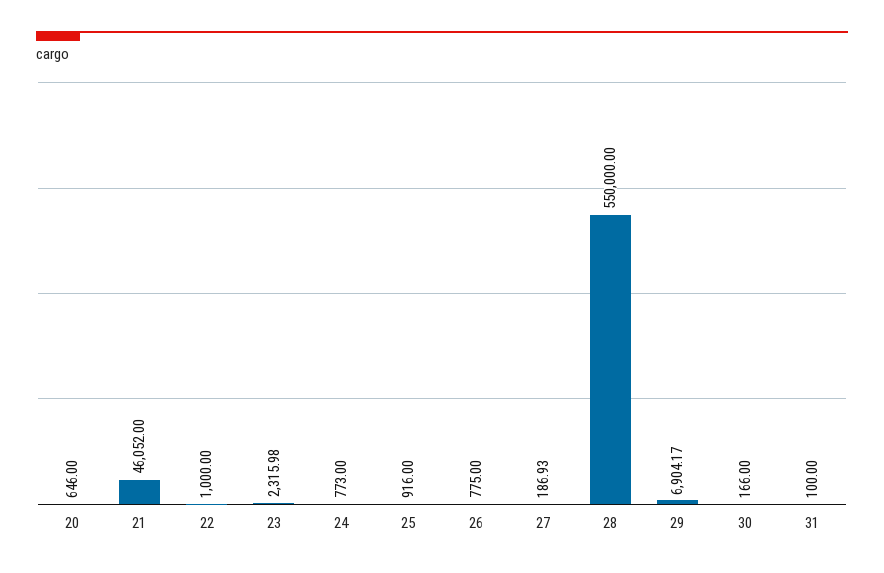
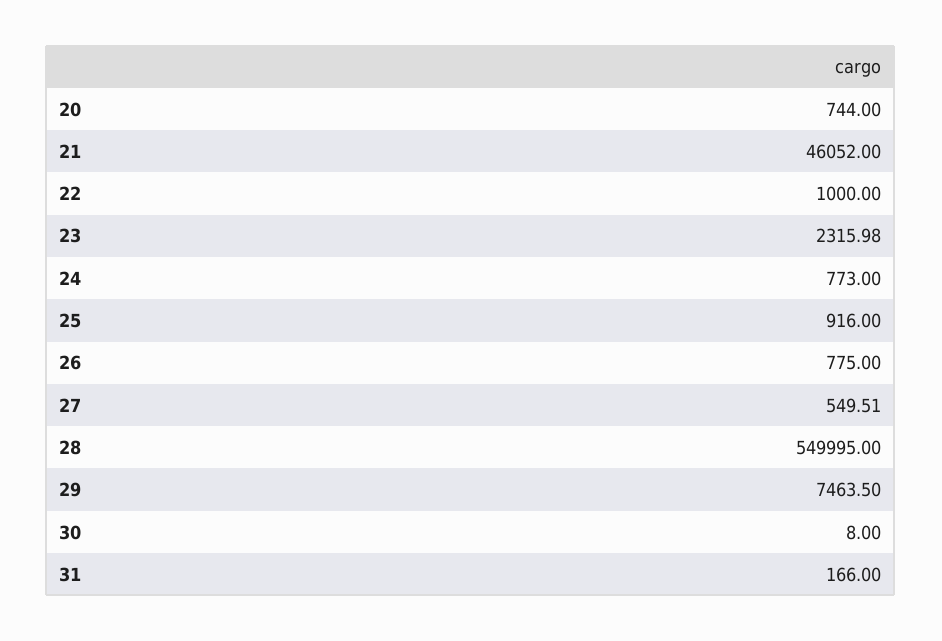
20: 646 -> 744
27: 186.93 -> 549.51
28: 550000 -> 549995
29: 6904.17 -> 7463.5
30: 166 -> 8
31: 100 -> 166

